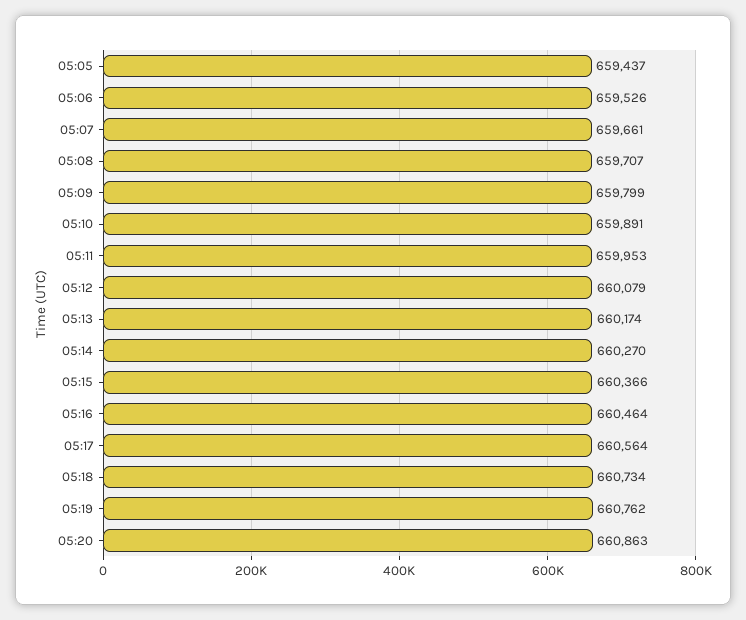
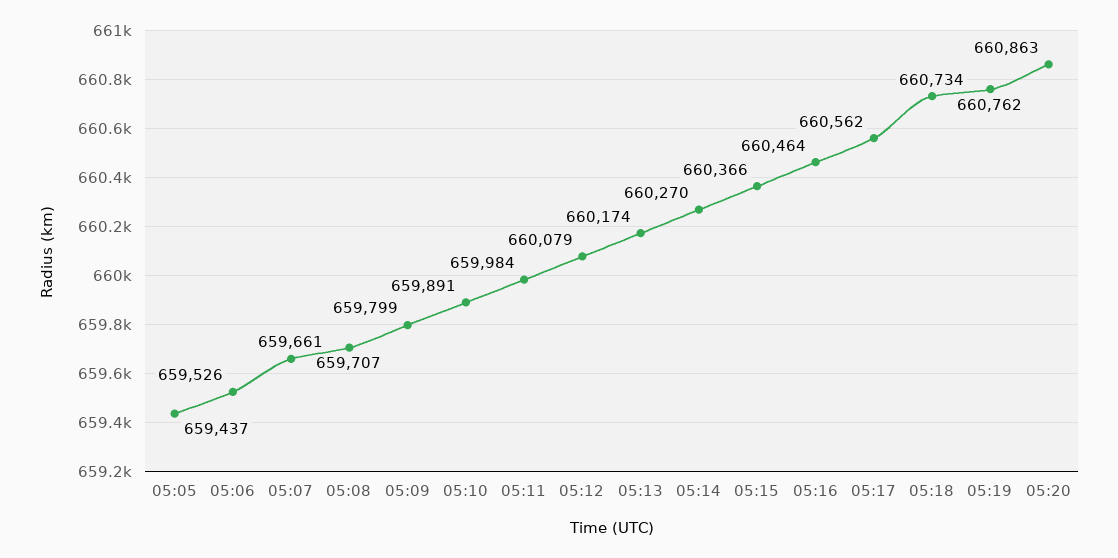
05:11: 659953 -> 659984
05:17: 660564 -> 660562

